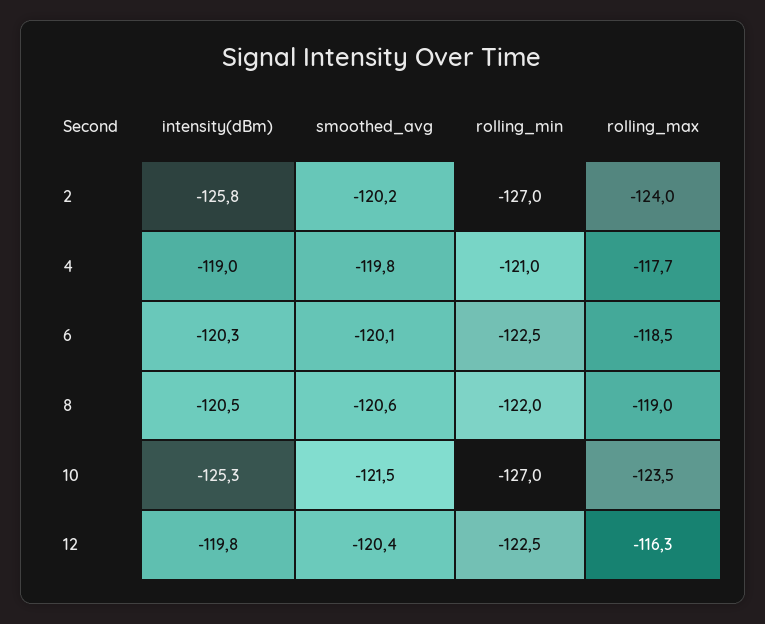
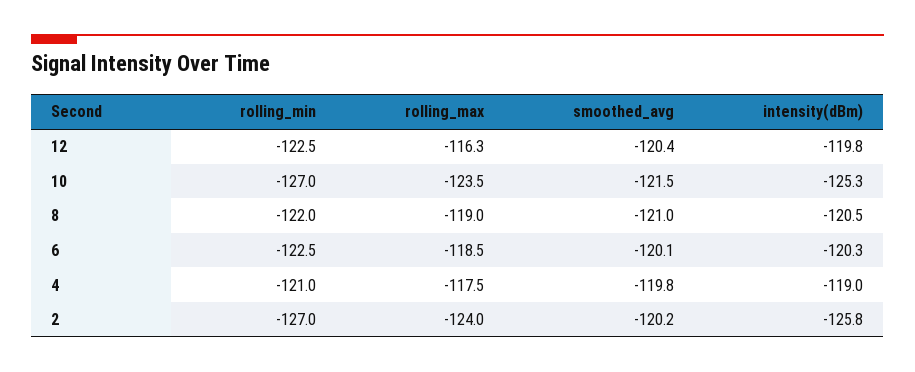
rolling_max, 4: -117.7 -> -117.5
smoothed_avg, 8: -120.6 -> -121

